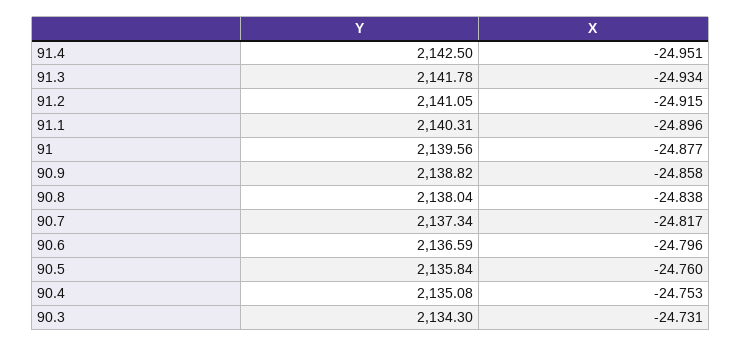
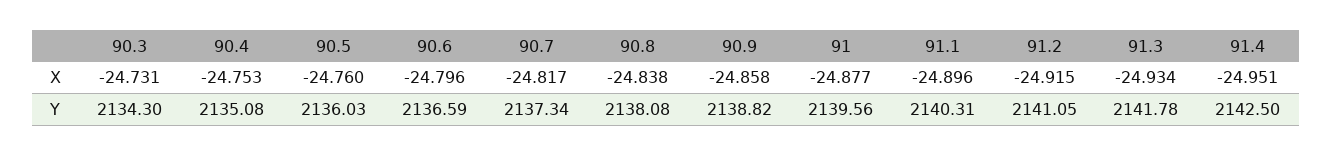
Y, 90.8: 2138.04 -> 2138.08
Y, 90.5: 2135.84 -> 2136.03

